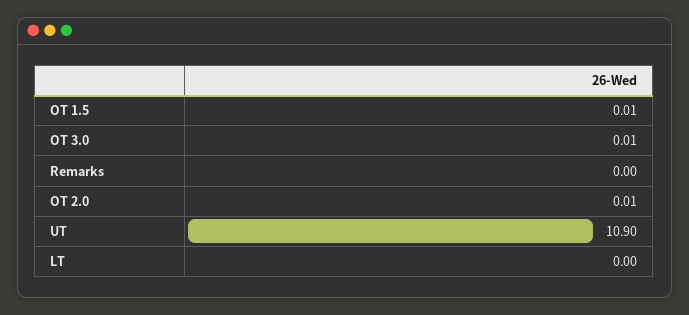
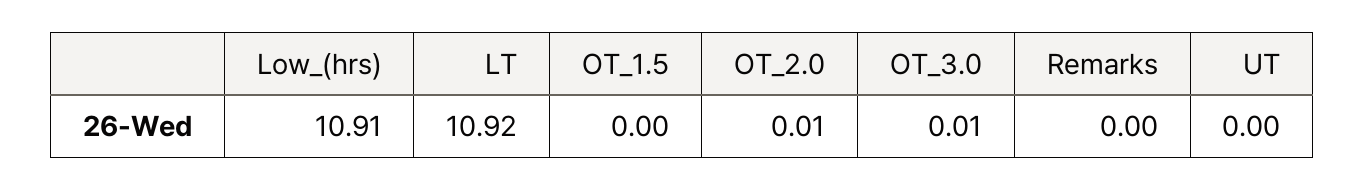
OT 1.5: 0.01 -> 0
UT: 10.9 -> 0
LT: 0 -> 10.92
Low_(hrs): none -> 10.91

